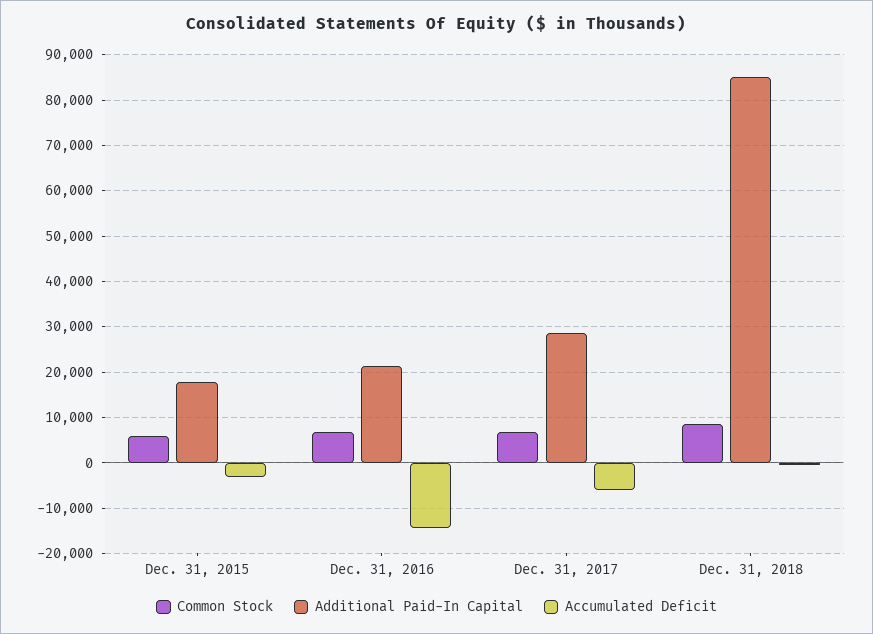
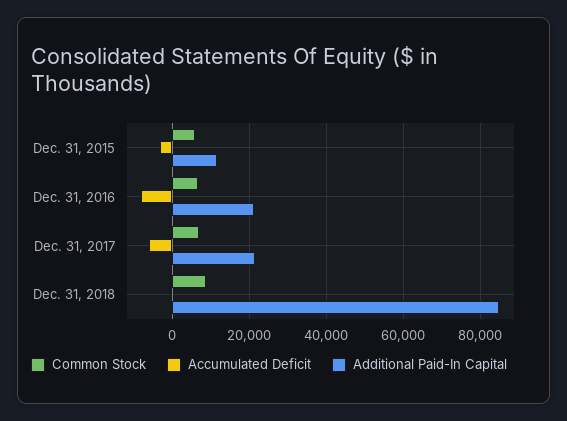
Additional Paid-In Capital, Dec. 31, 2015: 18000 -> 12000
Accumulated Deficit, Dec. 31, 2016: -14000 -> -8000
Additional Paid-In Capital, Dec. 31, 2017: 28000 -> 22000

